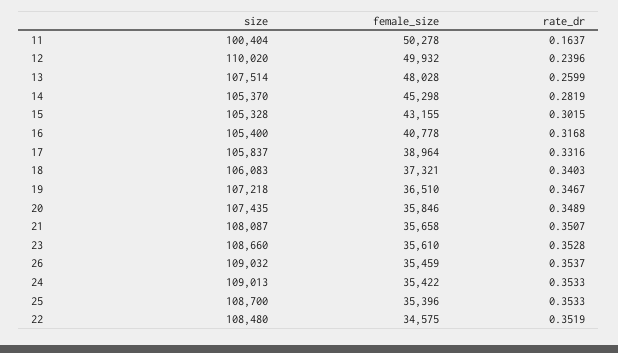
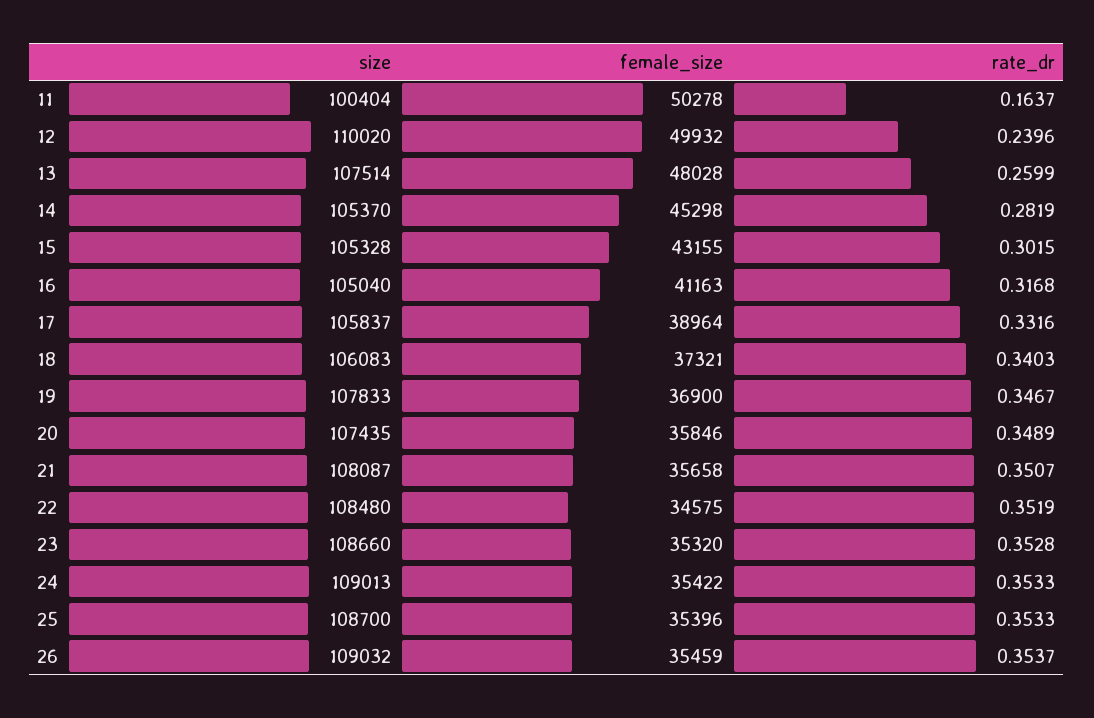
size, 16: 105400 -> 105040
female_size, 16: 40778 -> 41163
size, 19: 107218 -> 107833
female_size, 19: 36510 -> 36900
female_size, 23: 35610 -> 35320

